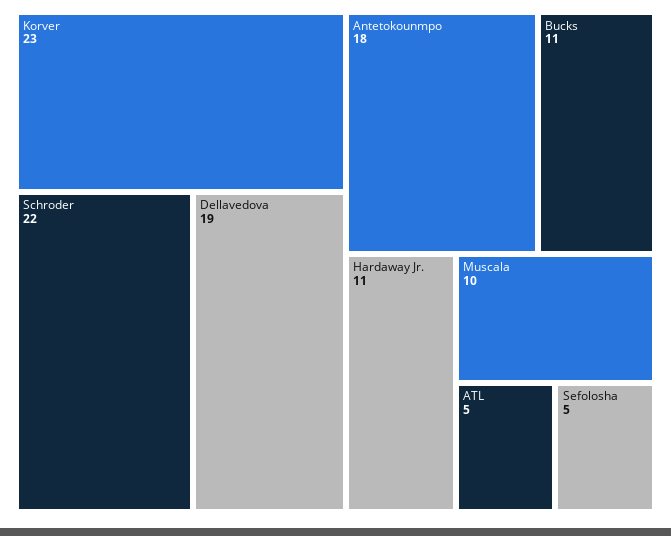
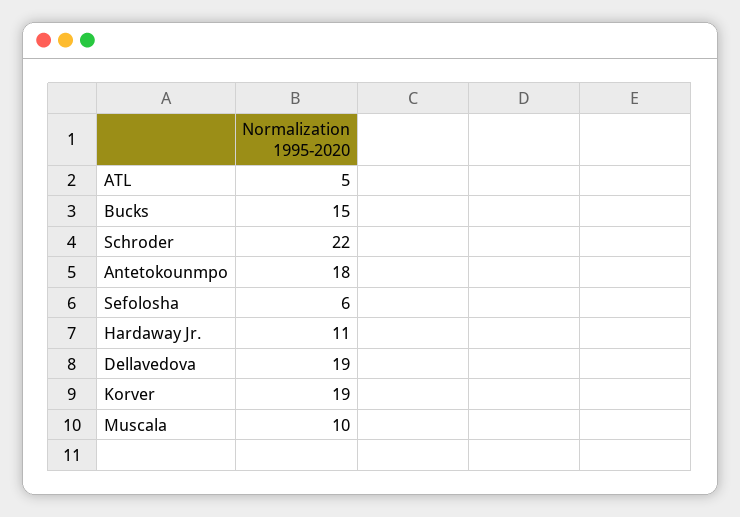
Korver: 23 -> 19
Bucks: 11 -> 15
Sefolosha: 5 -> 6

